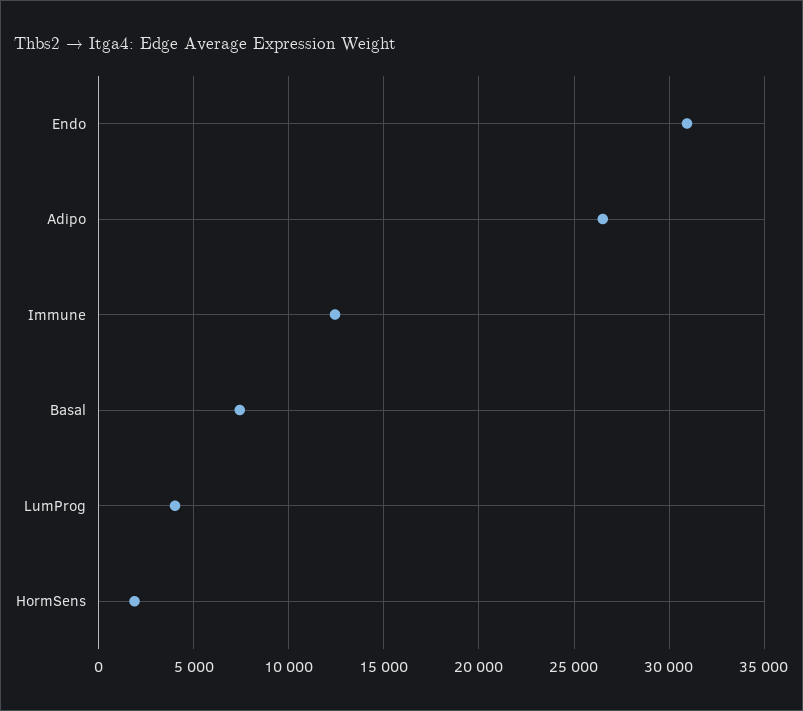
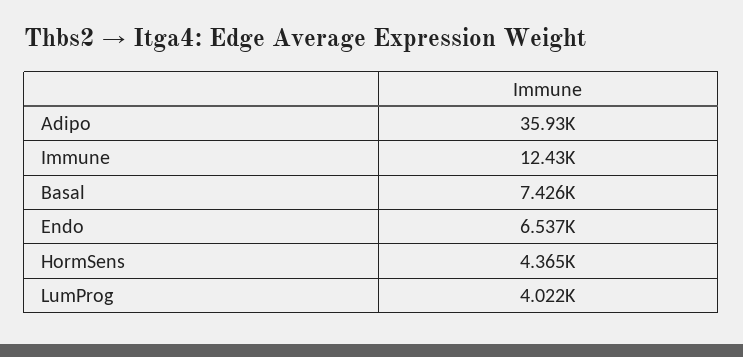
Endo: 31000 -> 6537
Adipo: 26500 -> 35930
HormSens: 2000 -> 4365

